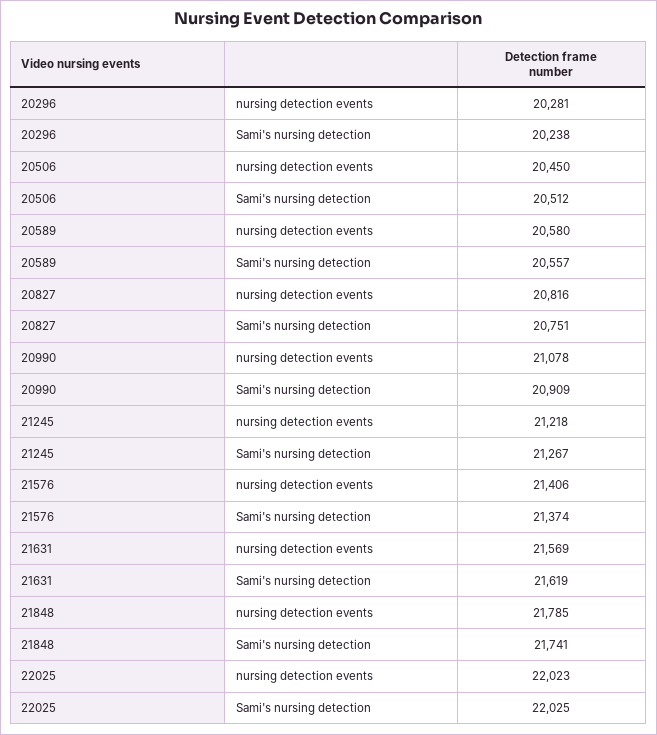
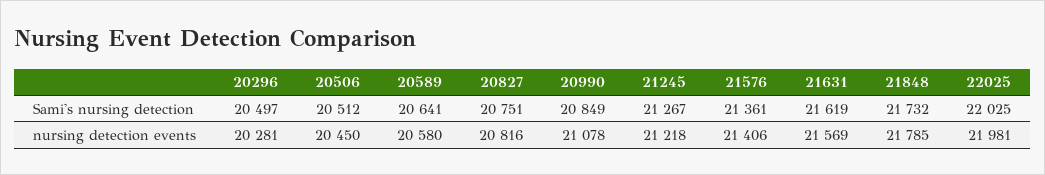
20296, Sami's nursing detection: 20238 -> 20497
20589, Sami's nursing detection: 20557 -> 20641
20990, Sami's nursing detection: 20909 -> 20849
21576, Sami's nursing detection: 21374 -> 21361
21848, Sami's nursing detection: 21741 -> 21732
22025, nursing detection events: 22023 -> 21981

